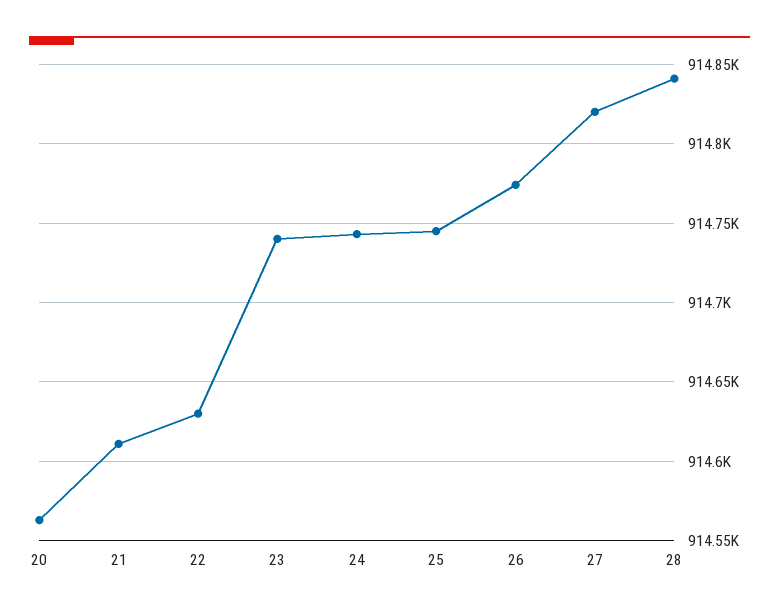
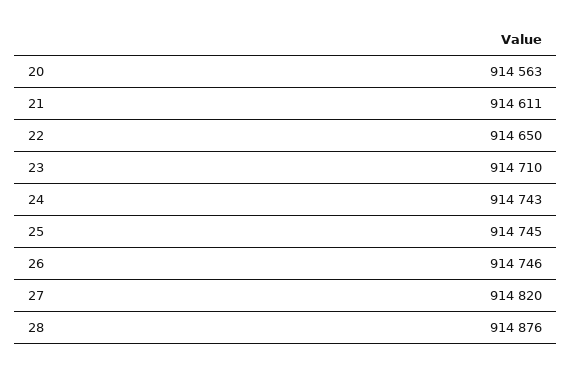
22: 914630 -> 914650
23: 914740 -> 914710
26: 914775 -> 914746
28: 914840 -> 914876

